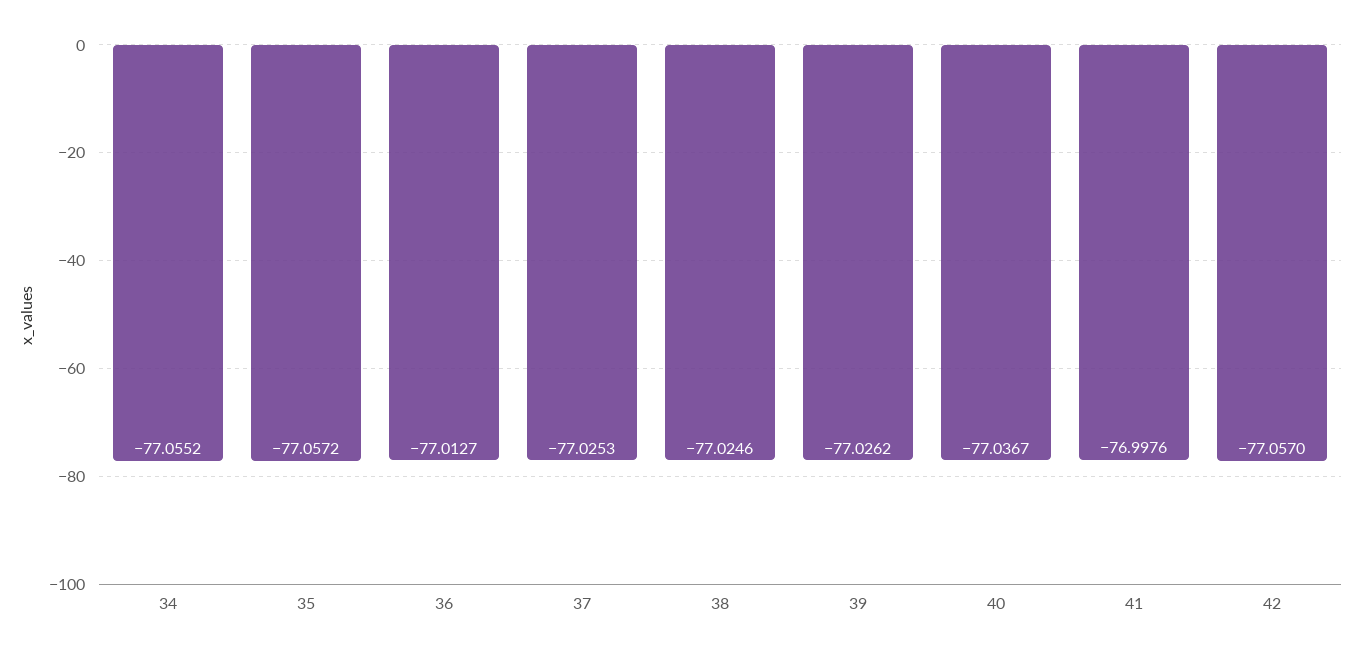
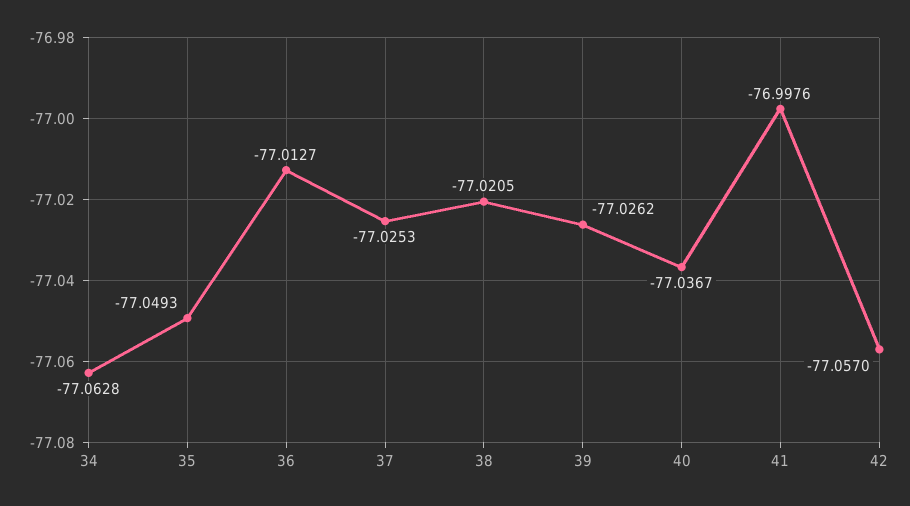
34: -77.0552 -> -77.0628
35: -77.0572 -> -77.0493
38: -77.0246 -> -77.0205

